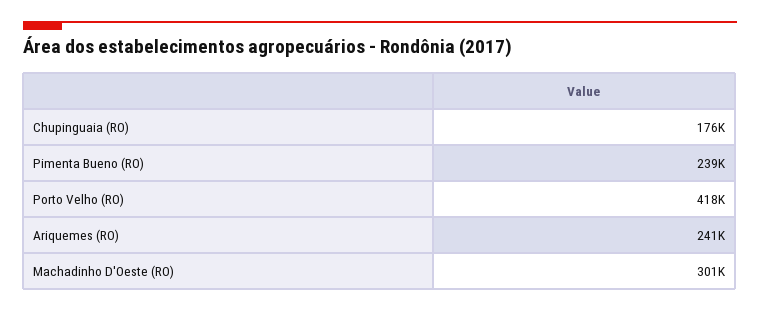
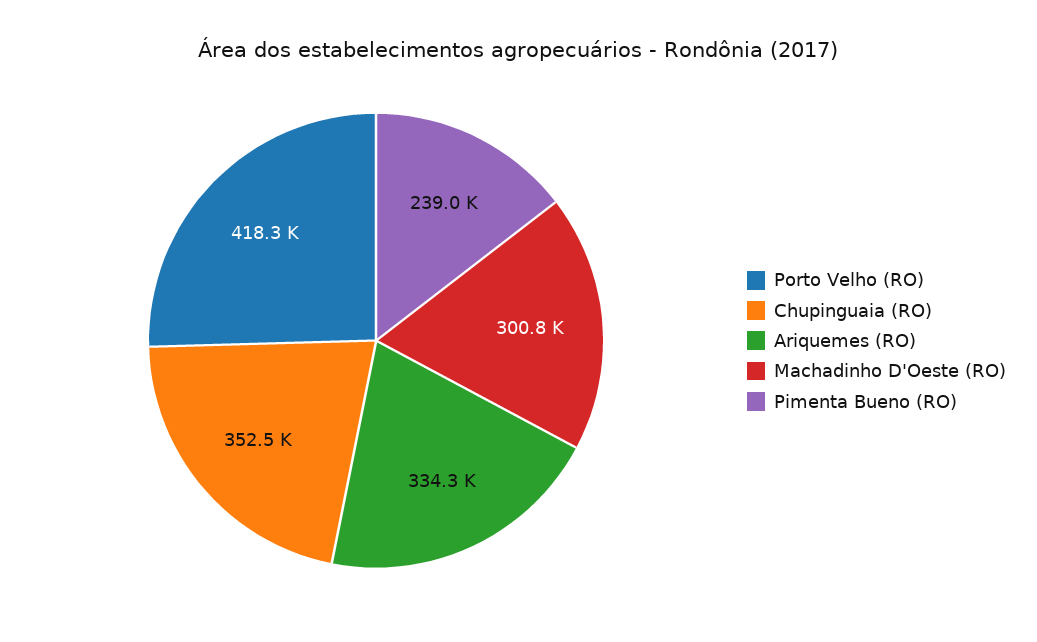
Chupinguaia (RO): 176000 -> 352500
Ariquemes (RO): 241000 -> 334300

